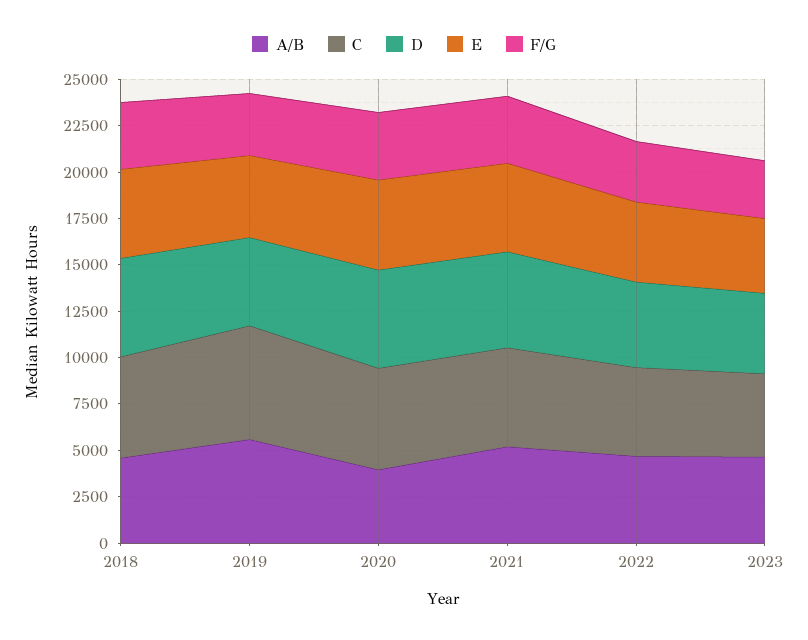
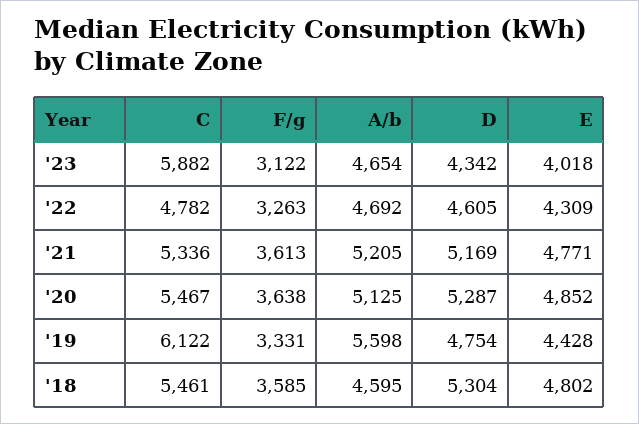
A/B, 2020: 4000 -> 5125
C, 2023: 4500 -> 5882

